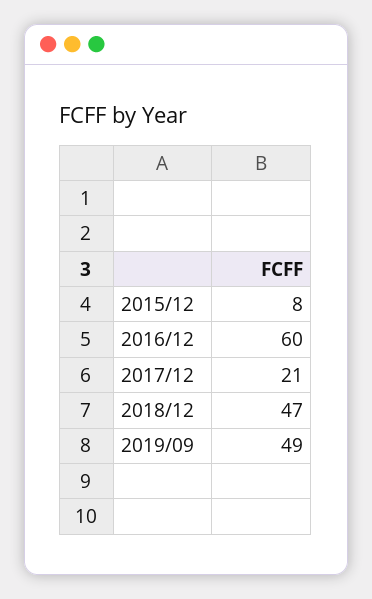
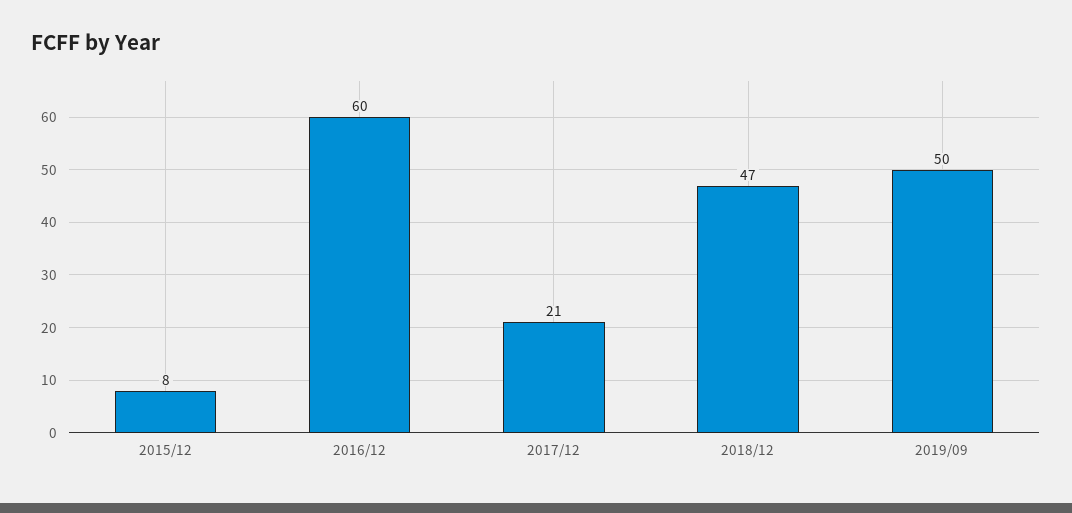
2019/09: 49 -> 50

